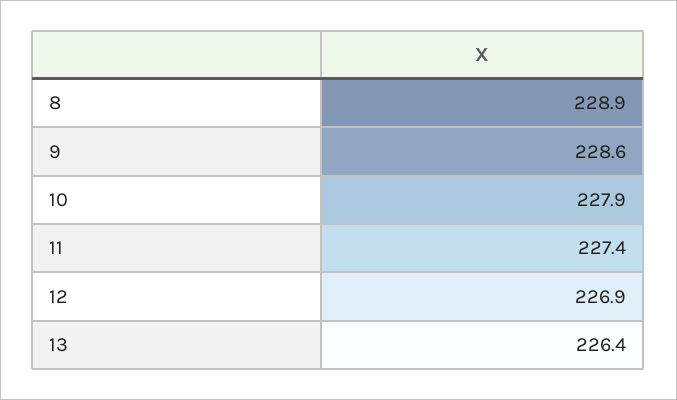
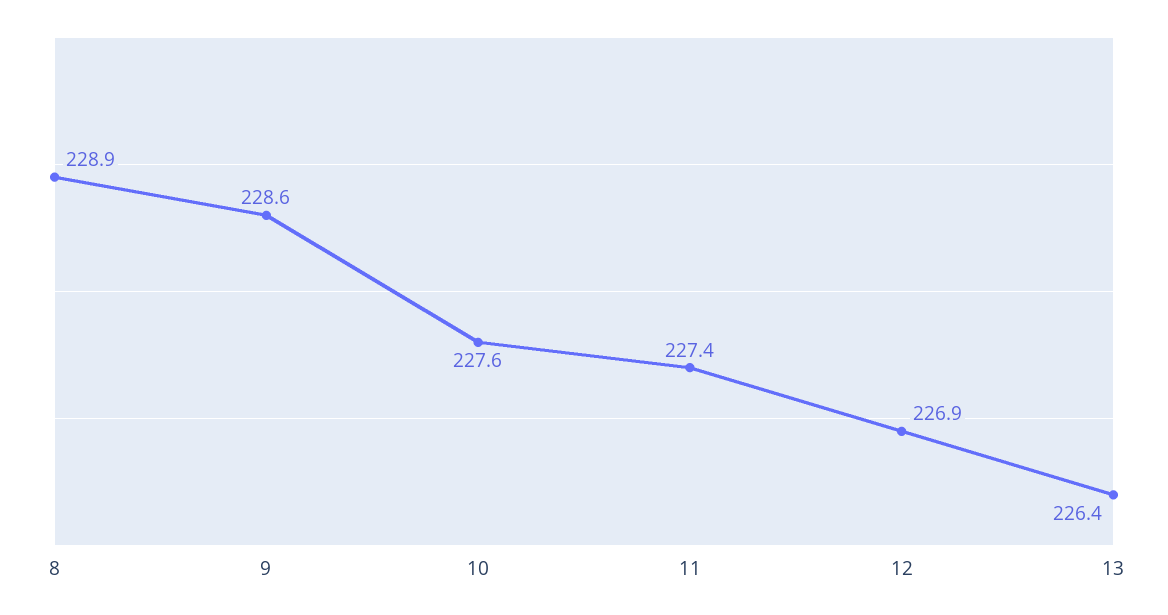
10: 227.9 -> 227.6

